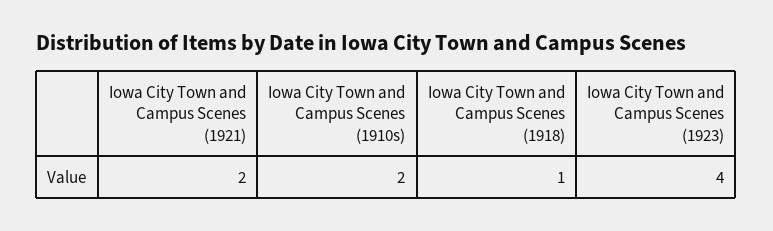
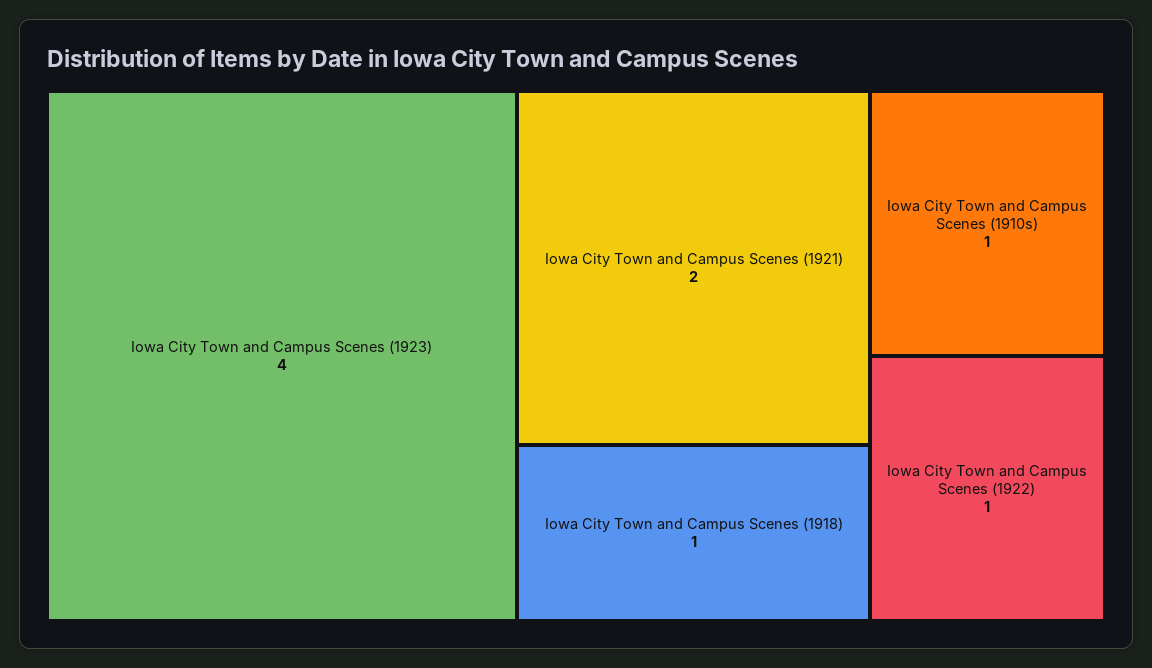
Iowa City Town and Campus Scenes (1910s): 2 -> 1
Iowa City Town and Campus Scenes (1922): none -> 1

